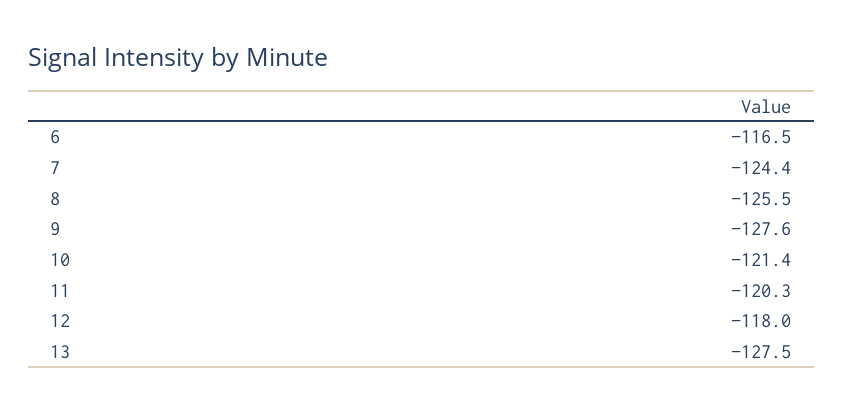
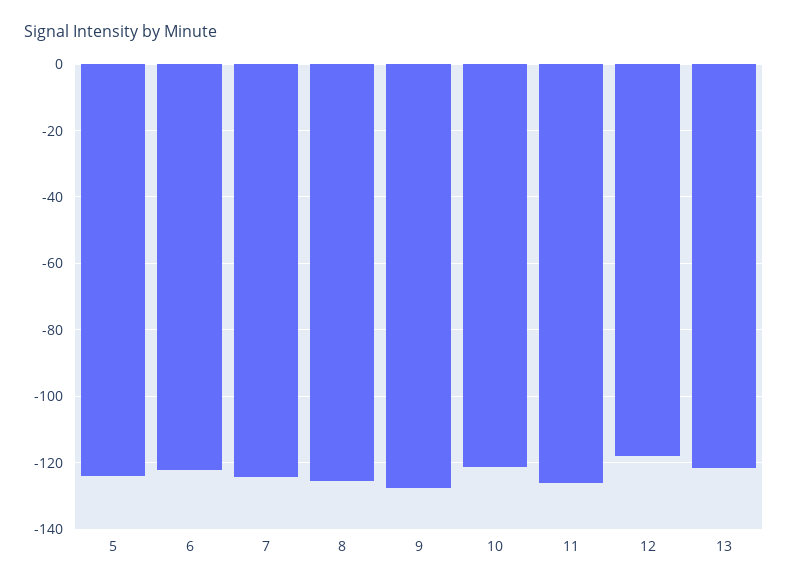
6: -116.5 -> -122
11: -120.3 -> -126
13: -127.5 -> -122
5: none -> -124

